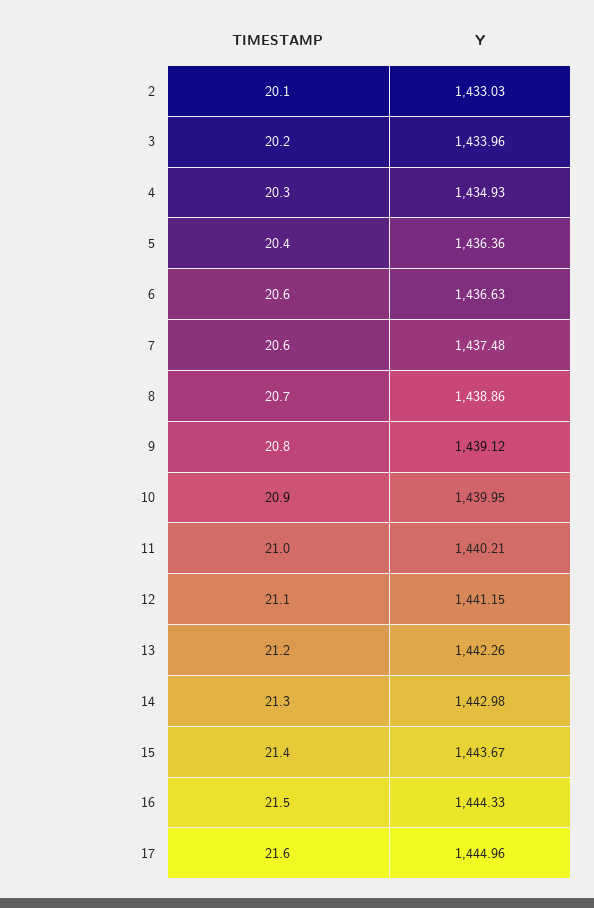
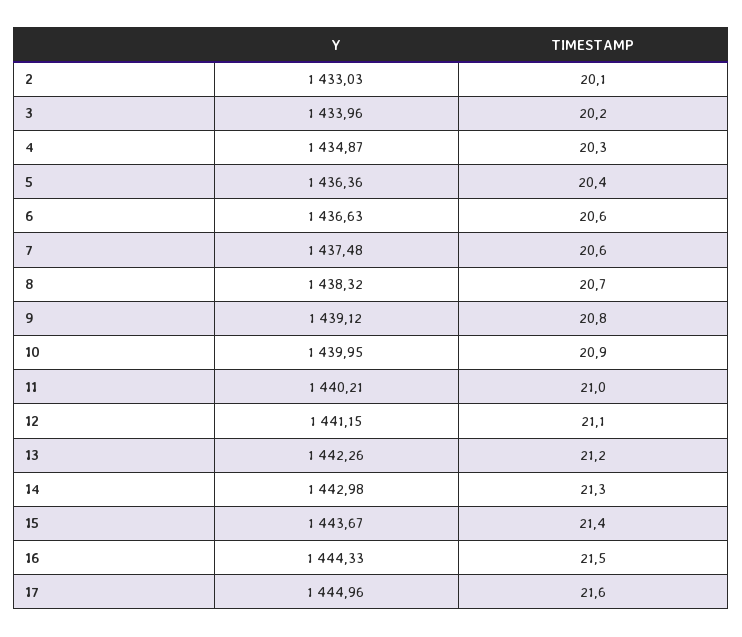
Y, 4: 1434.93 -> 1434.87
Y, 8: 1438.86 -> 1438.32

